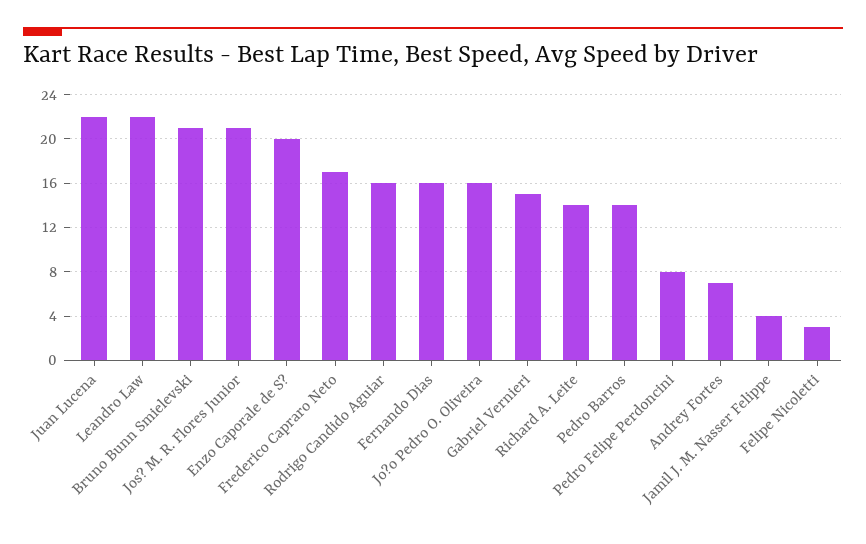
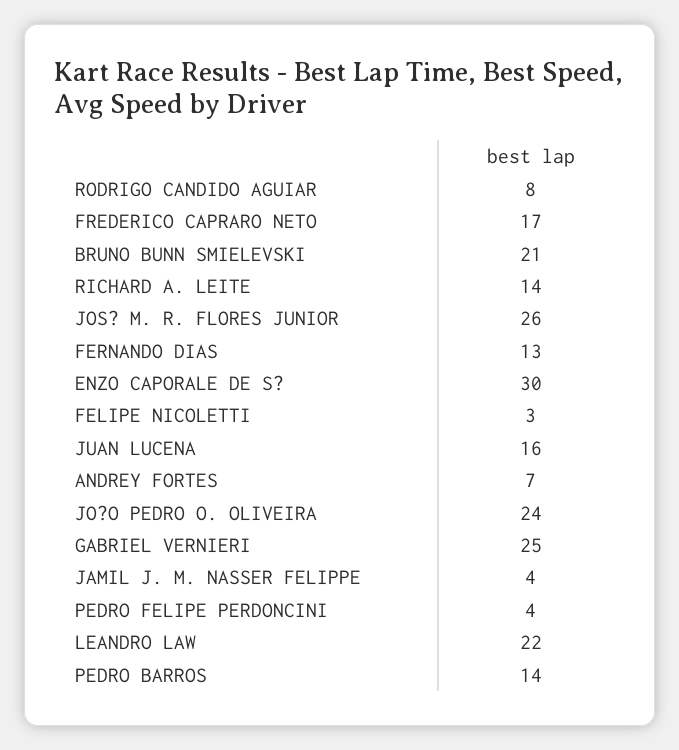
Juan Lucena: 22 -> 16
Jos? M. R. Flores Junior: 21 -> 26
Enzo Caporale de S?: 20 -> 30
Rodrigo Candido Aguiar: 16 -> 8
Fernando Dias: 16 -> 13
Jo?o Pedro O. Oliveira: 16 -> 24
Gabriel Vernieri: 15 -> 25
Pedro Felipe Perdoncini: 8 -> 4

